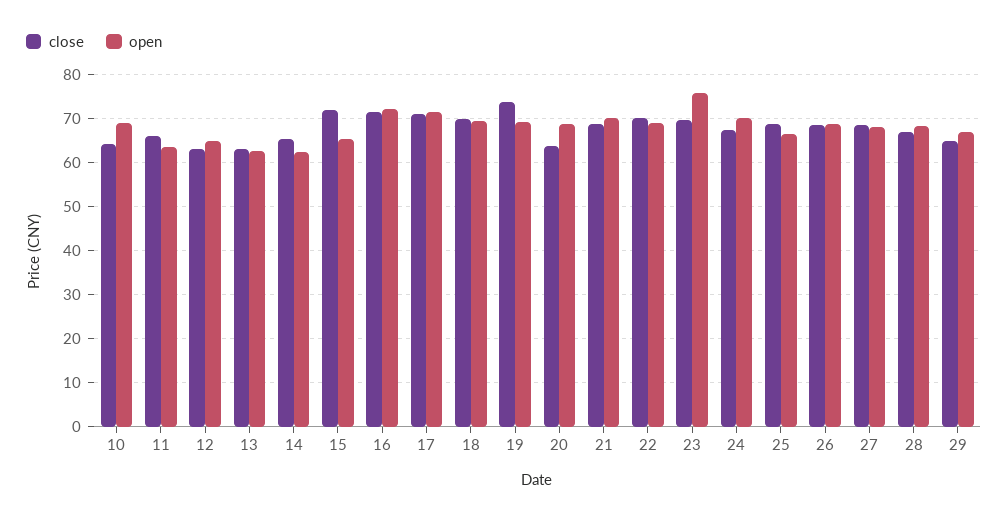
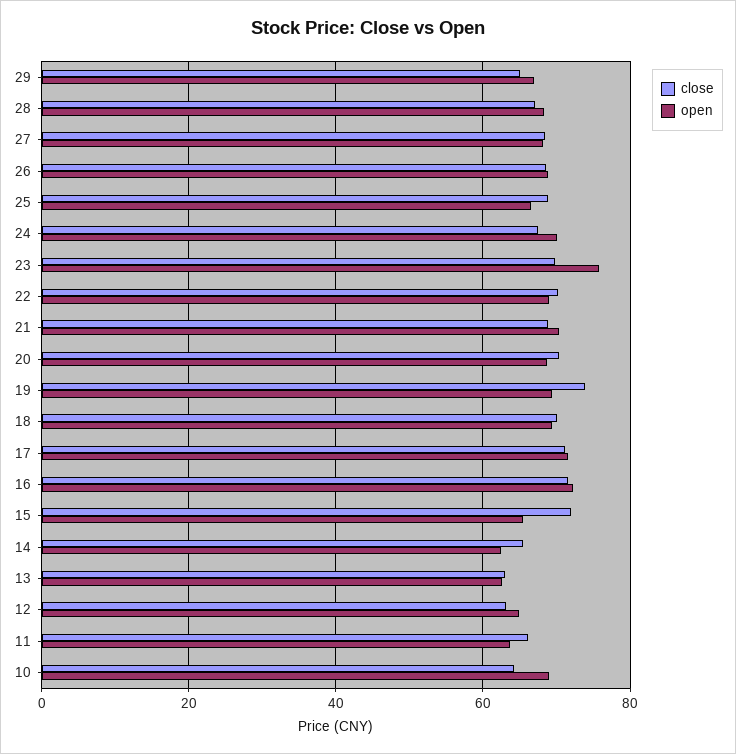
close, 20: 64 -> 70

